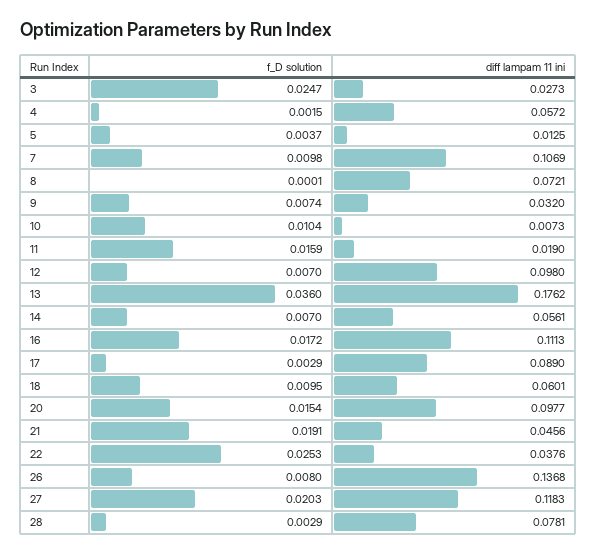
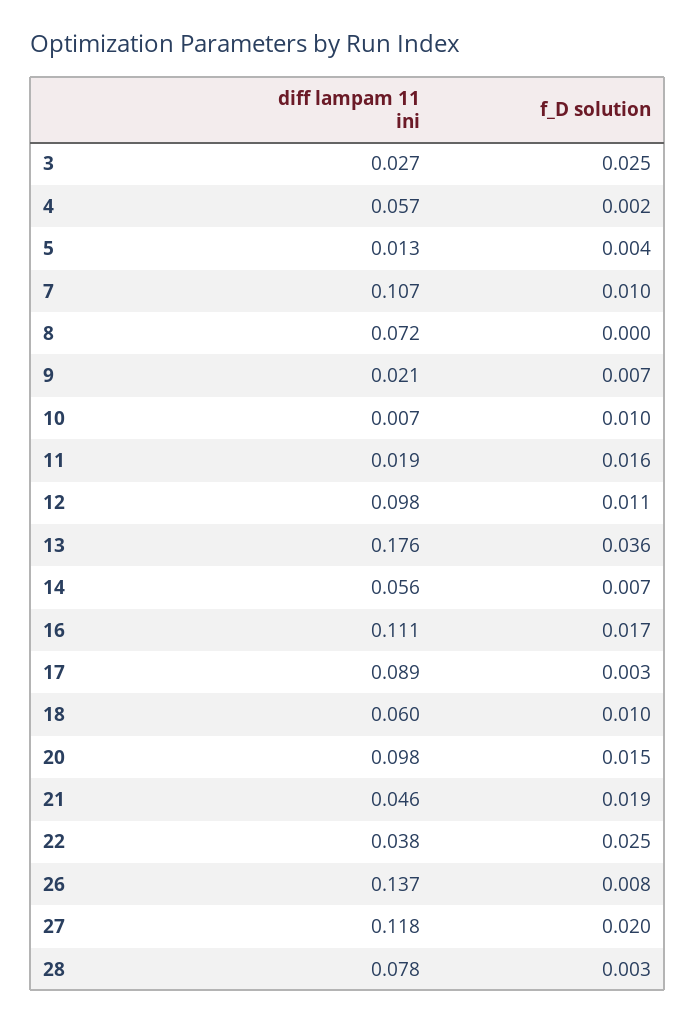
diff lampam 11 ini, 9: 0.032 -> 0.021
f_D solution, 12: 0.007 -> 0.011

